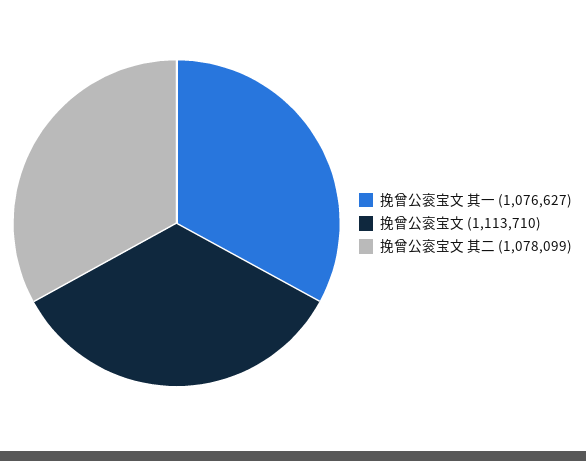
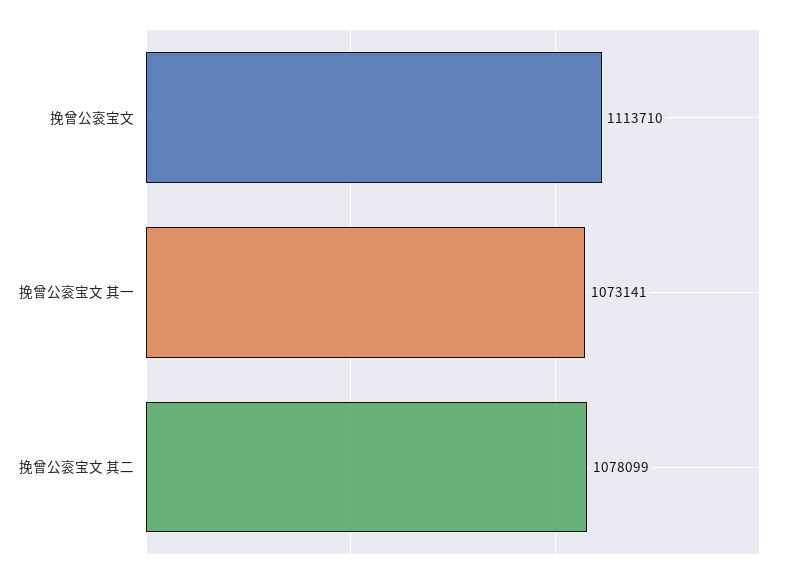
挽曾公衮宝文 其一: 1076627 -> 1073141

